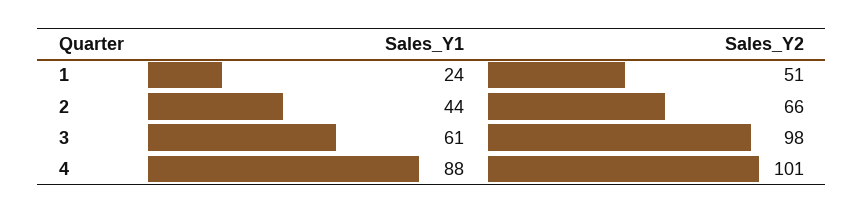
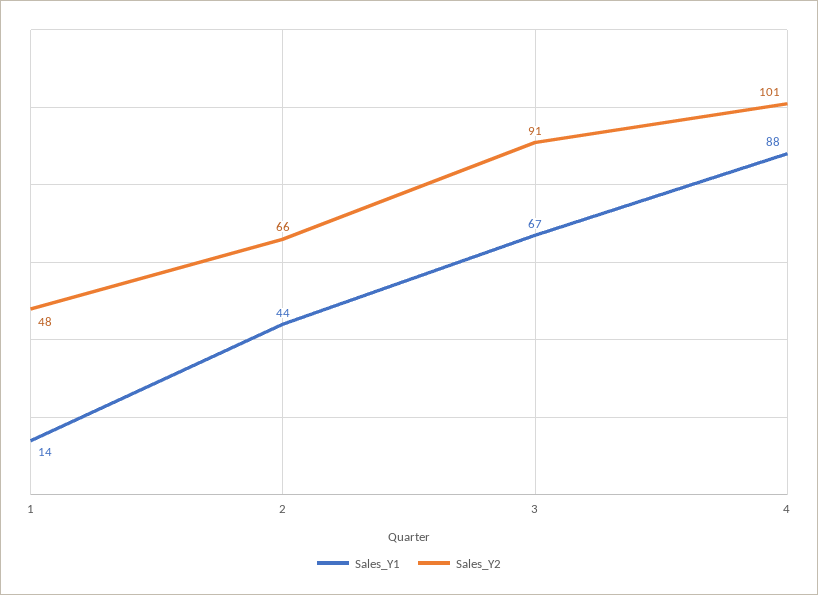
Sales_Y1, 1: 24 -> 14
Sales_Y2, 1: 51 -> 48
Sales_Y1, 3: 61 -> 67
Sales_Y2, 3: 98 -> 91

